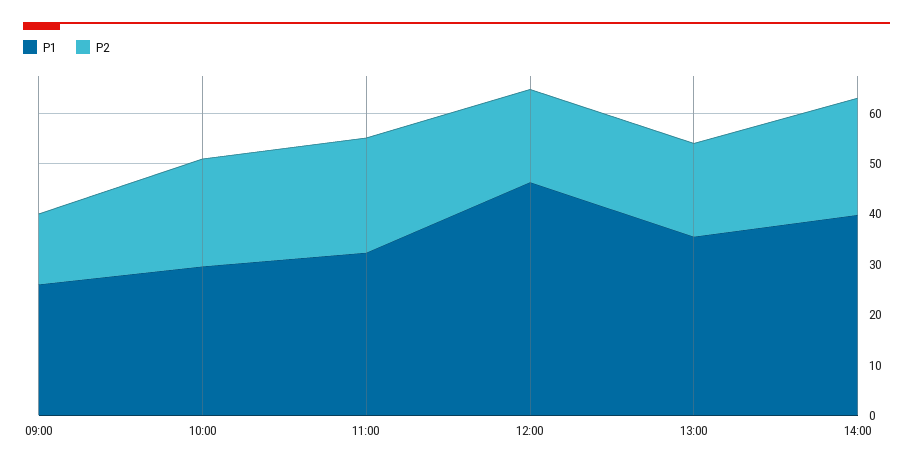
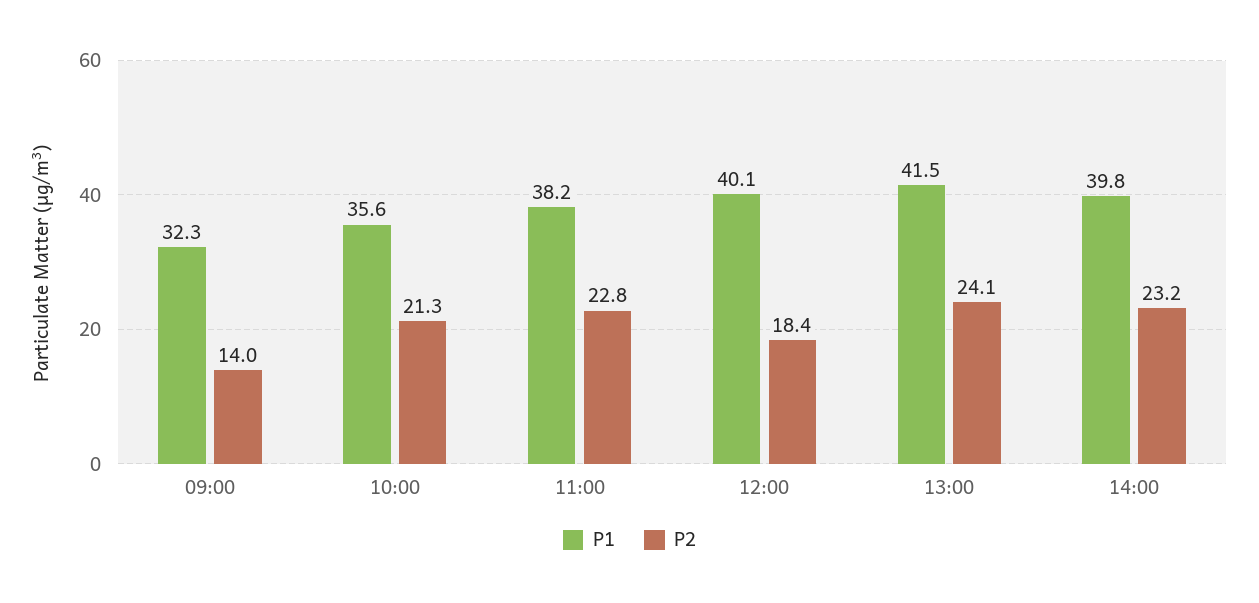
P1, 09:00: 26 -> 32.3
P1, 10:00: 30 -> 35.6
P1, 11:00: 32 -> 38.2
P1, 12:00: 46 -> 40.1
P1, 13:00: 36 -> 41.5
P2, 13:00: 18 -> 24.1

